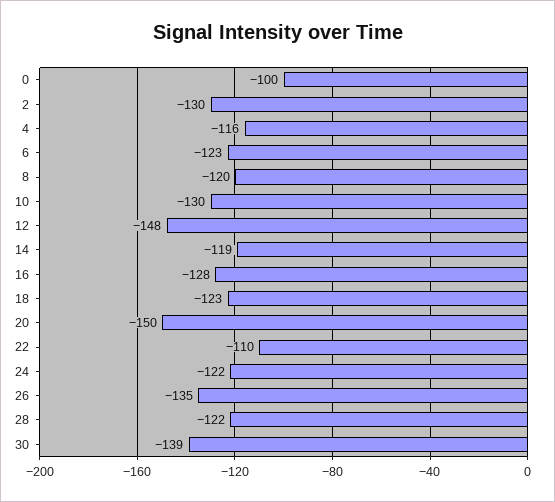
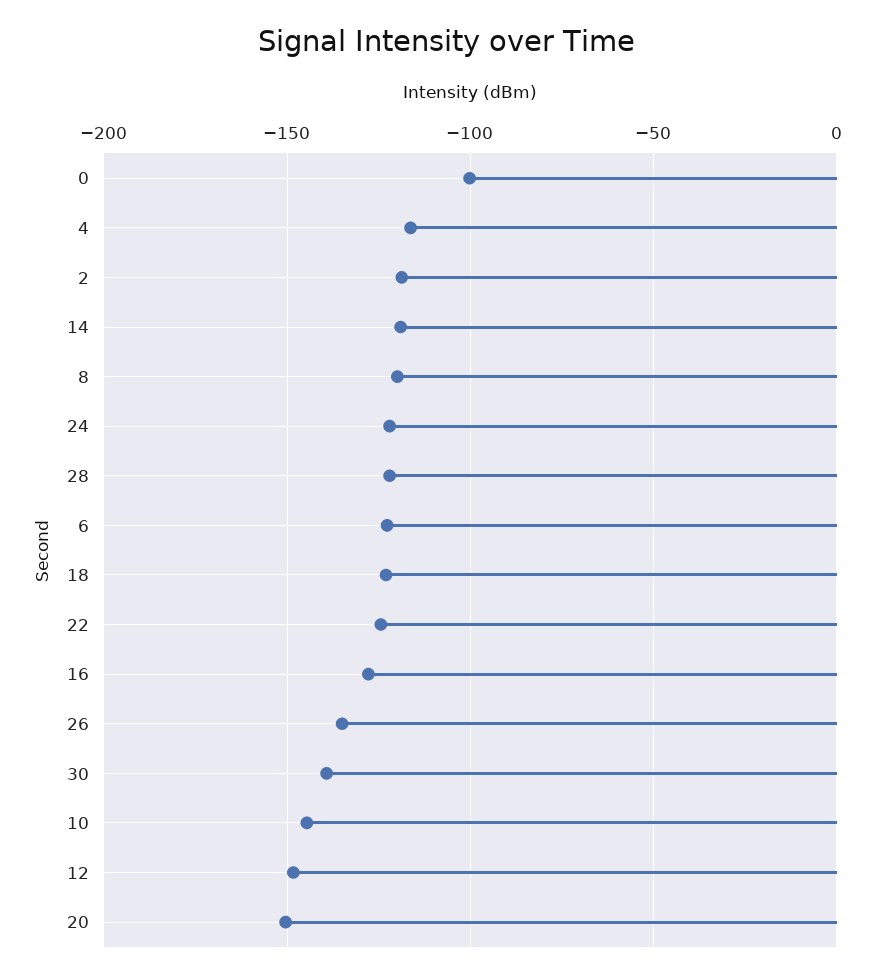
2: -130 -> -120
10: -130 -> -145
22: -110 -> -125

